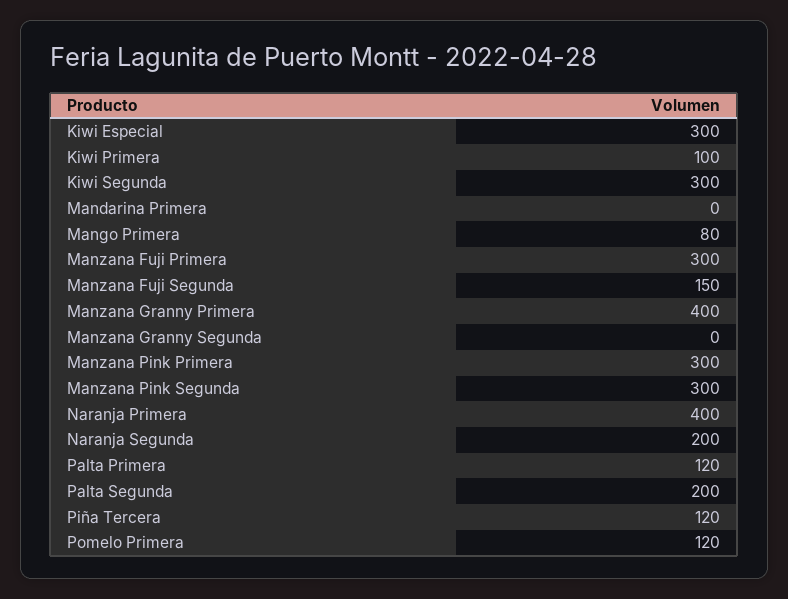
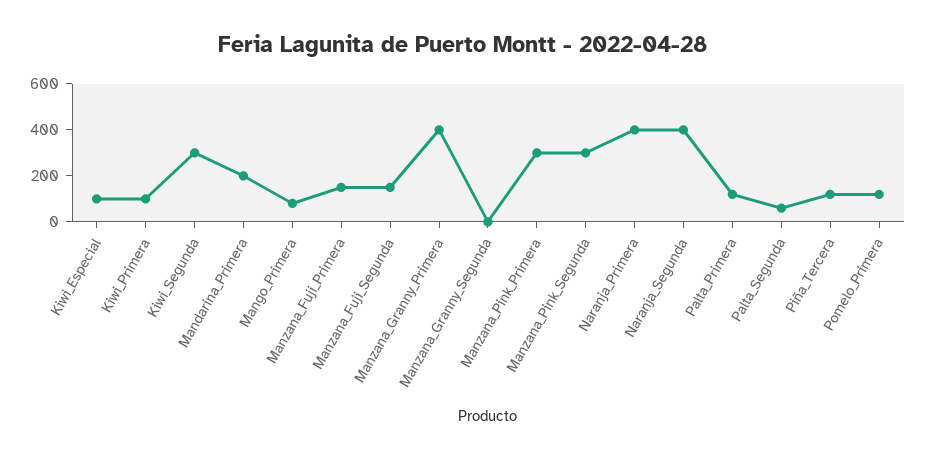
Kiwi Especial: 300 -> 100
Mandarina Primera: 0 -> 200
Manzana Fuji Primera: 300 -> 150
Naranja Segunda: 200 -> 400
Palta Segunda: 200 -> 50

